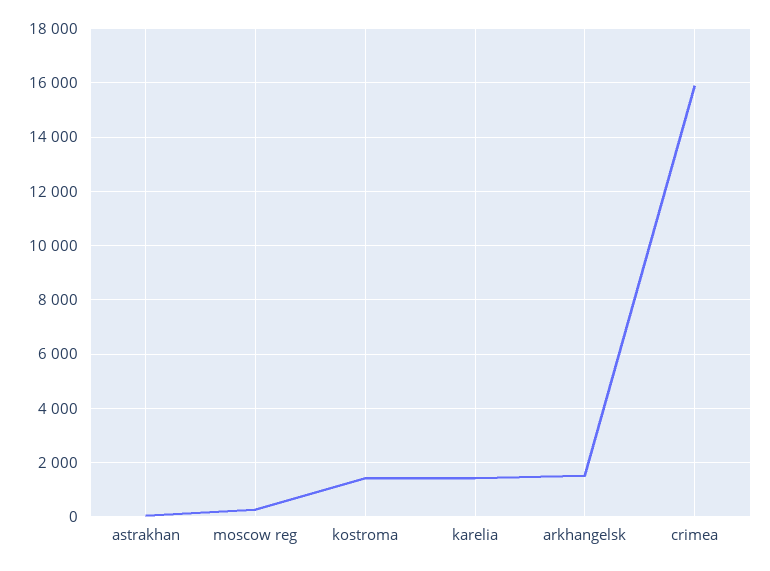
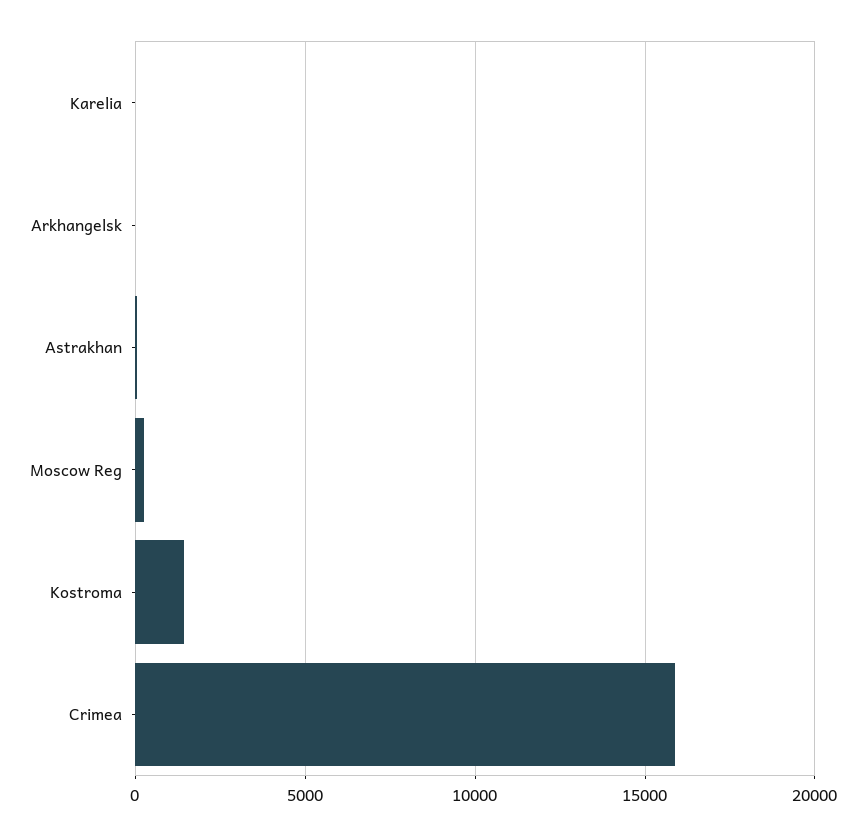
karelia: 1500 -> 0
arkhangelsk: 1500 -> 0

